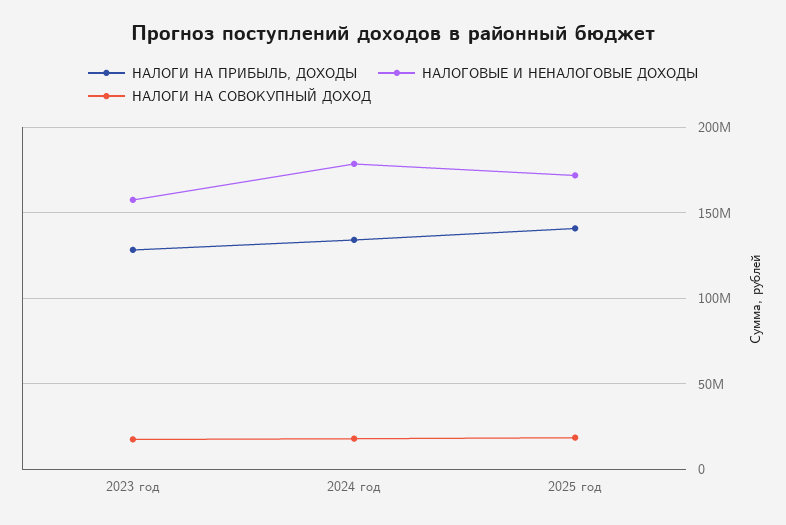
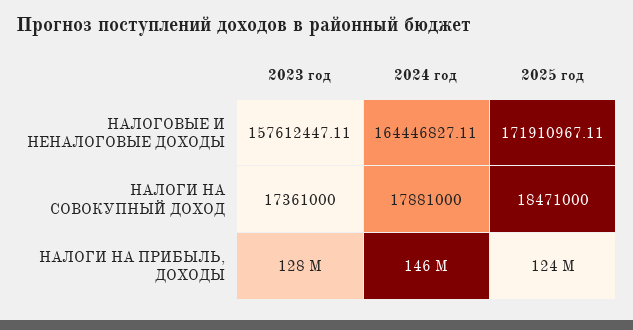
НАЛОГИ НА ПРИБЫЛЬ, ДОХОДЫ, 2024 год: 135000000 -> 146000000
НАЛОГОВЫЕ И НЕНАЛОГОВЫЕ ДОХОДЫ, 2024 год: 180000000 -> 164446827.11
НАЛОГИ НА ПРИБЫЛЬ, ДОХОДЫ, 2025 год: 140000000 -> 124000000

